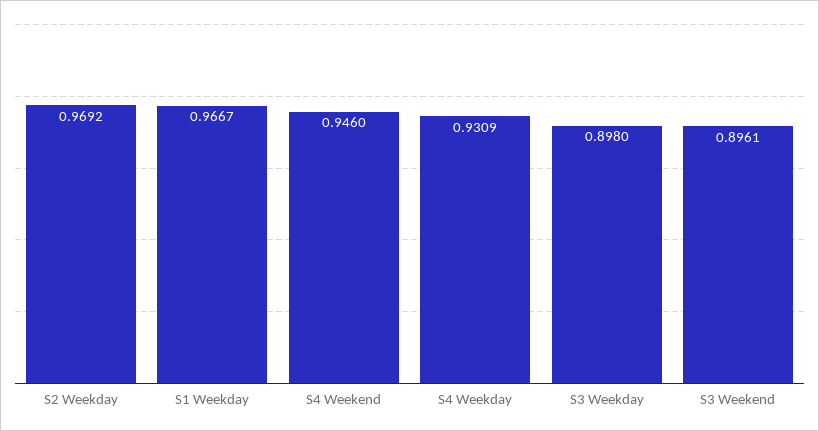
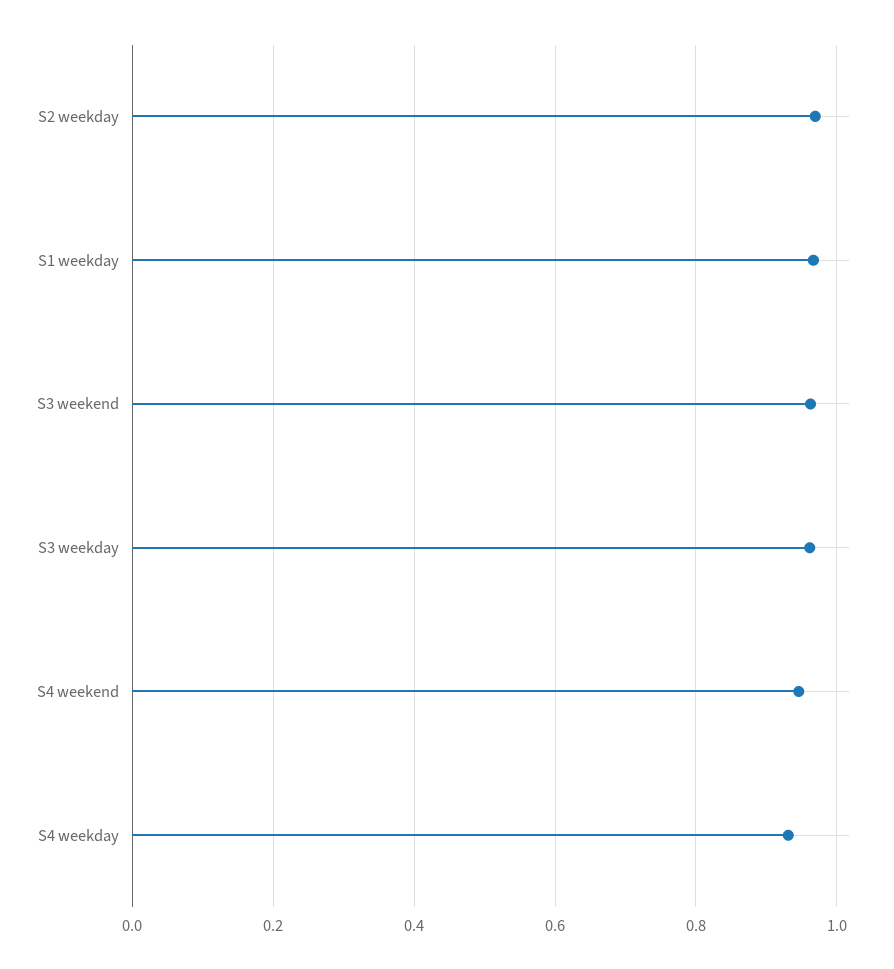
S3 Weekday: 0.898 -> 0.96
S3 Weekend: 0.8961 -> 0.96

